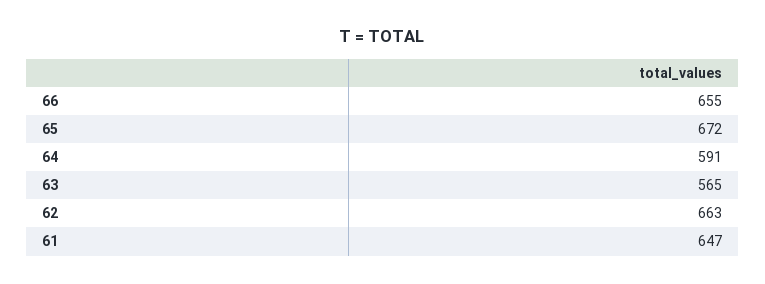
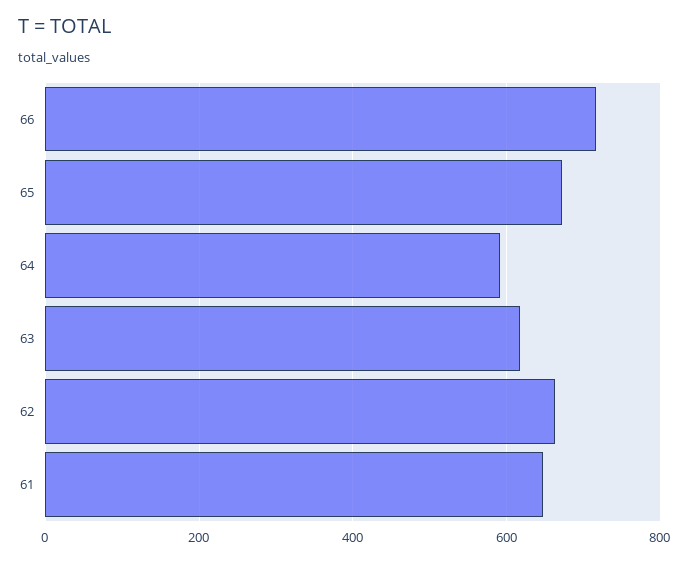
66: 655 -> 720
63: 565 -> 620

